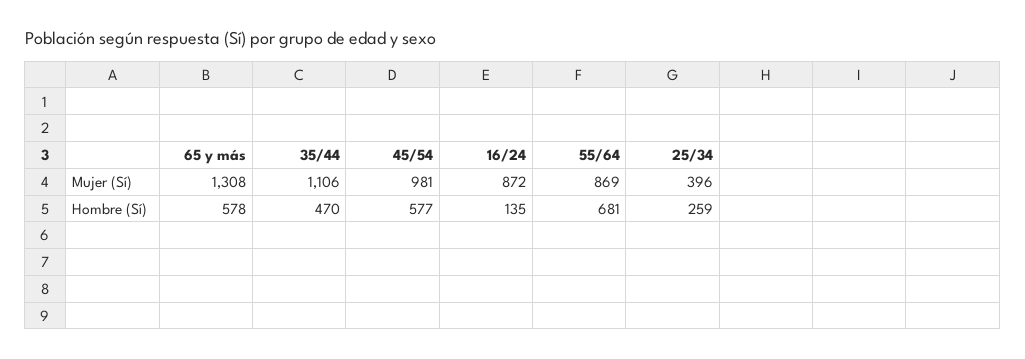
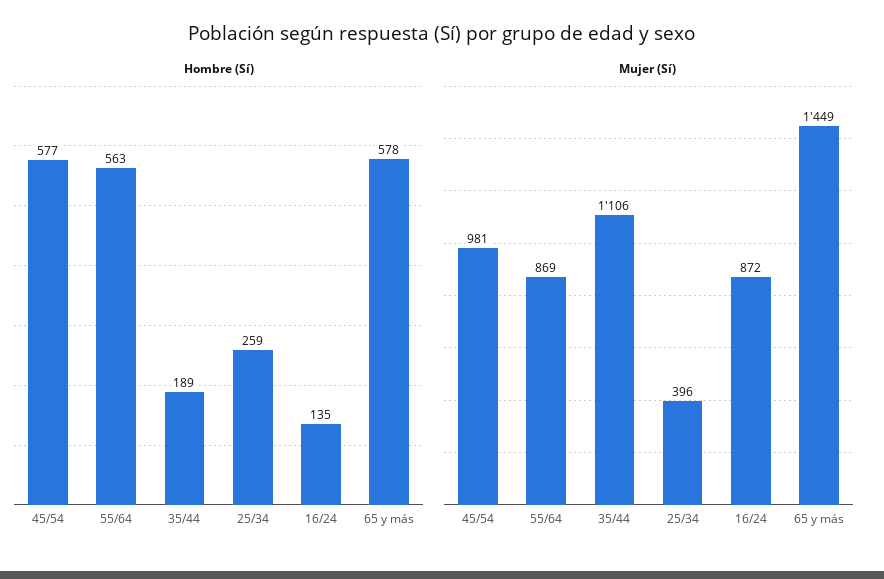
Mujer (Sí), 65 y más: 1308 -> 1449
Hombre (Sí), 35/44: 470 -> 189
Hombre (Sí), 55/64: 681 -> 563

